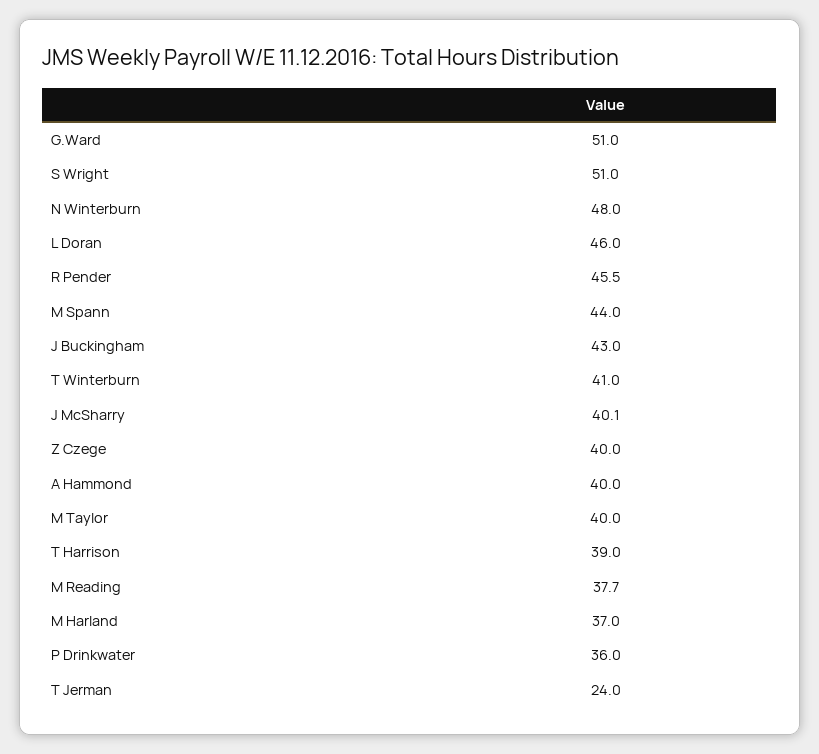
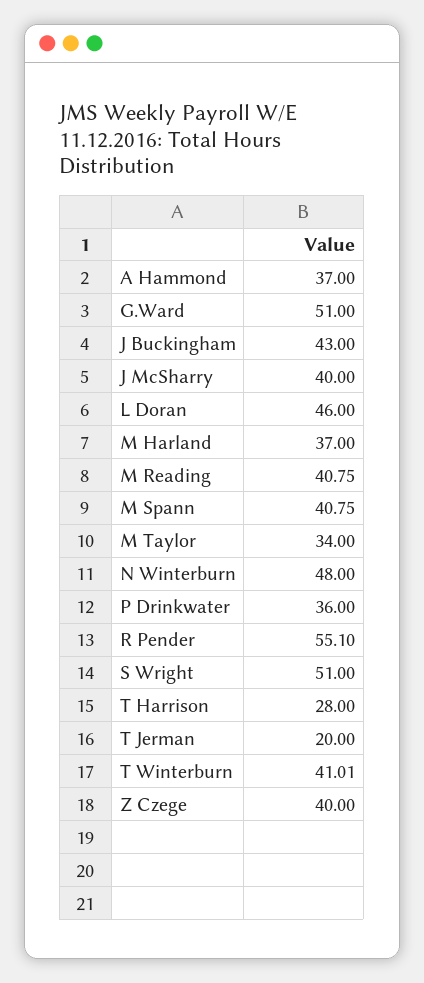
R Pender: 45.5 -> 55.1
M Spann: 44 -> 40.75
T Winterburn: 41 -> 41.01
J McSharry: 40.1 -> 40
A Hammond: 40 -> 37
M Taylor: 40 -> 34
T Harrison: 39 -> 28
M Reading: 37.7 -> 40.75
T Jerman: 24 -> 20

